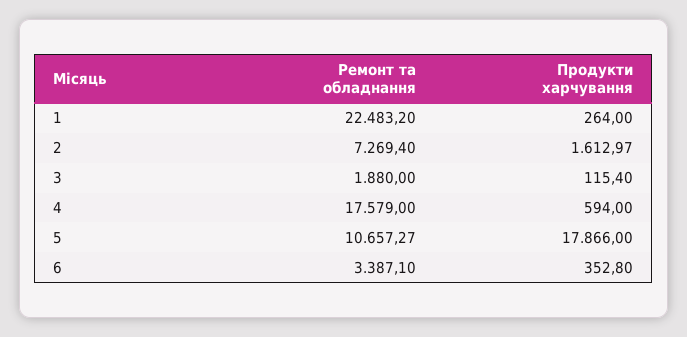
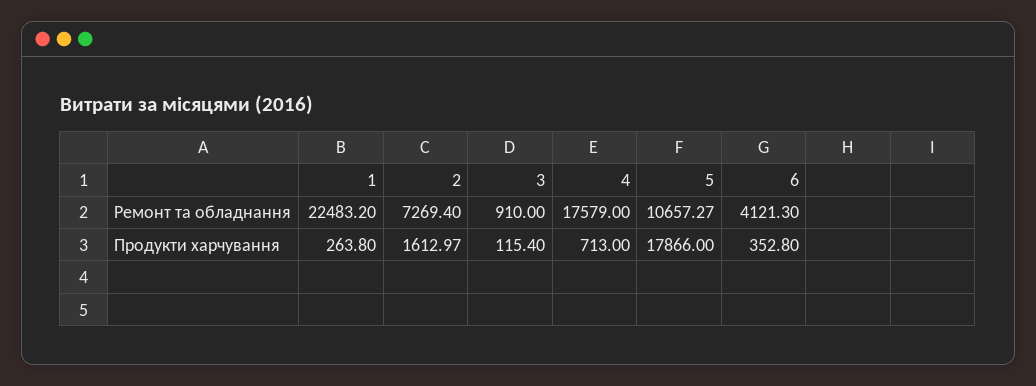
Продукти харчування, 1: 264 -> 263.8
Ремонт та обладнання, 3: 1880 -> 910
Продукти харчування, 4: 594 -> 713
Ремонт та обладнання, 6: 3387.1 -> 4121.3

